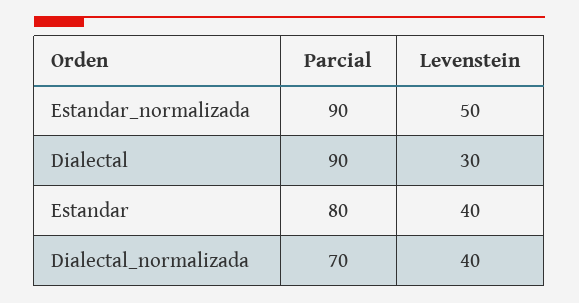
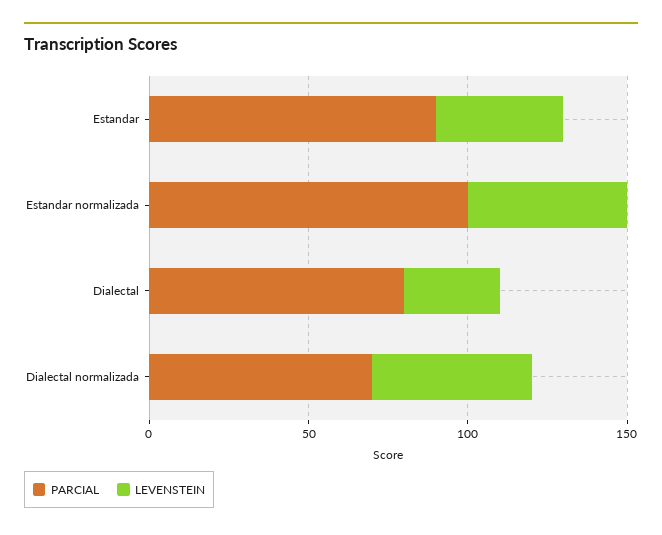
Parcial, Estandar_normalizada: 90 -> 100
Parcial, Dialectal: 90 -> 80
Parcial, Estandar: 80 -> 90
Levenstein, Dialectal_normalizada: 40 -> 50

